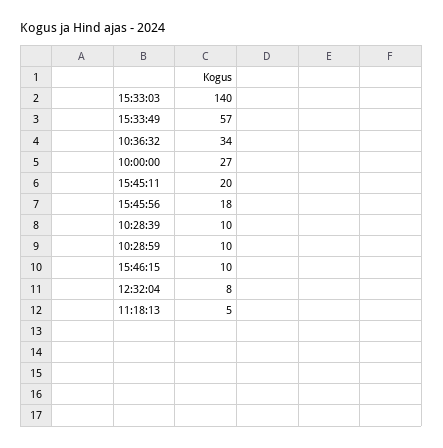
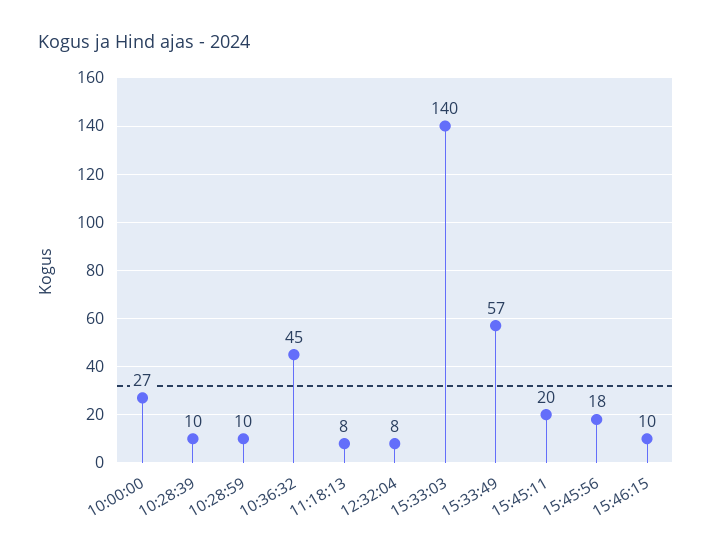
10:36:32: 34 -> 45
11:18:13: 5 -> 8

